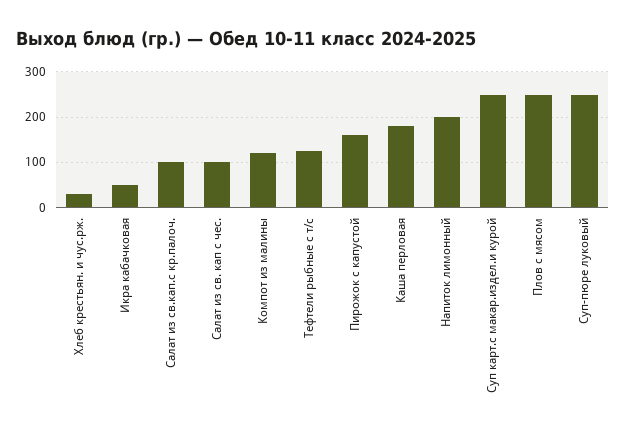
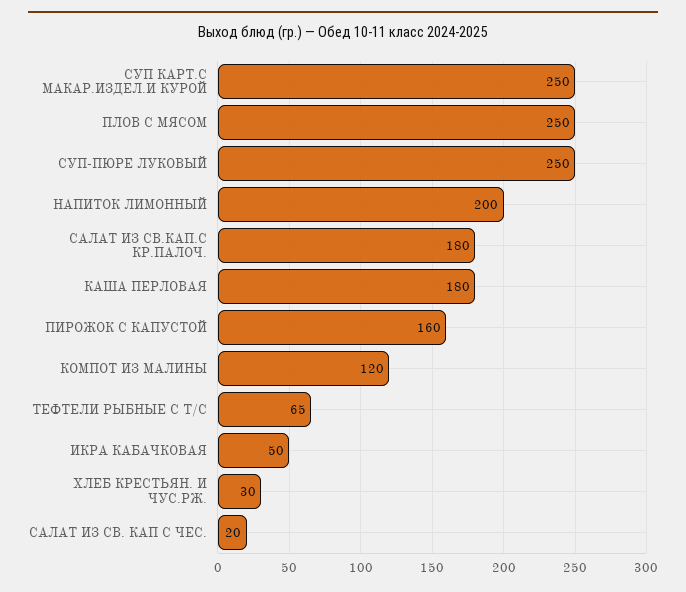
Салат из св.кап.с кр.палоч.: 100 -> 180
Салат из св. кап с чес.: 100 -> 20
Тефтели рыбные с т/с: 120 -> 65

